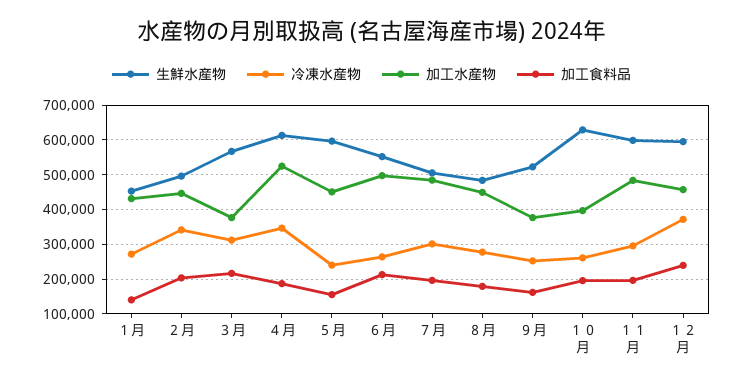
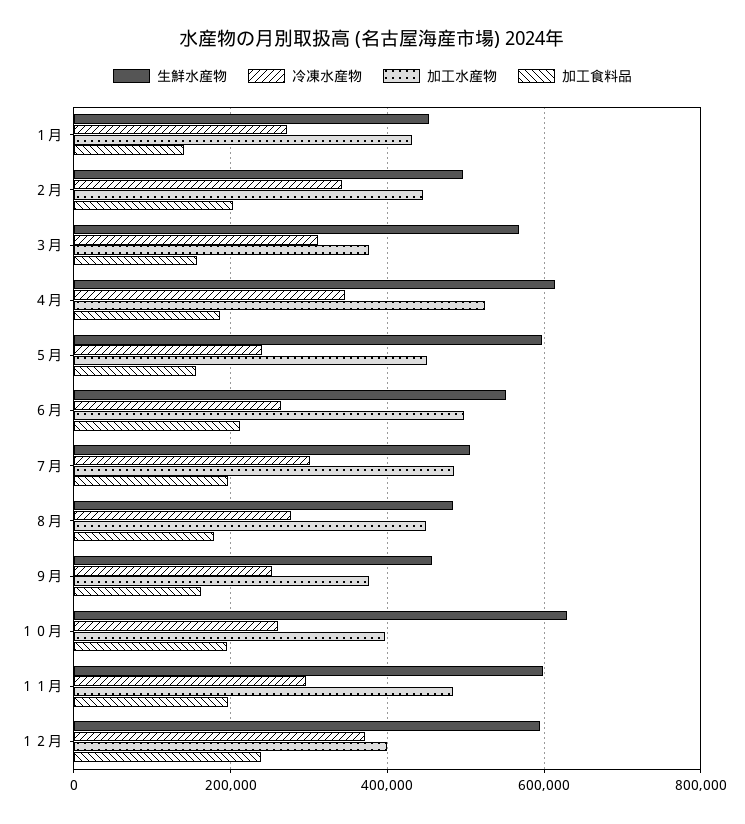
加工食料品, ３月: 220000 -> 160000
生鮮水産物, ９月: 520000 -> 460000
加工水産物, １２月: 460000 -> 400000

